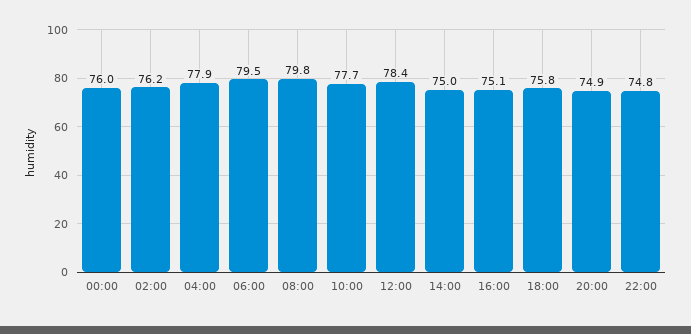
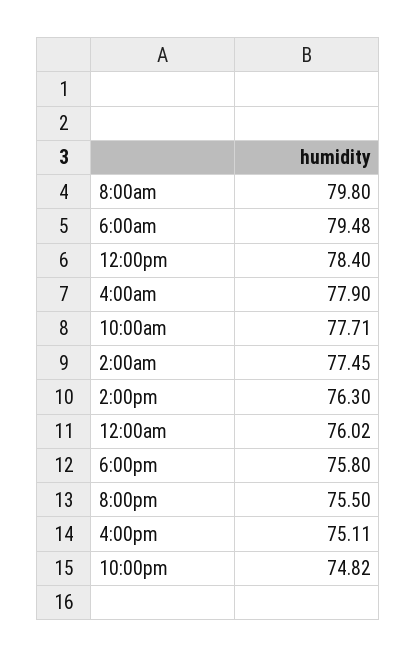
02:00: 76.2 -> 77.45
14:00: 75 -> 76.3
20:00: 74.9 -> 75.5

